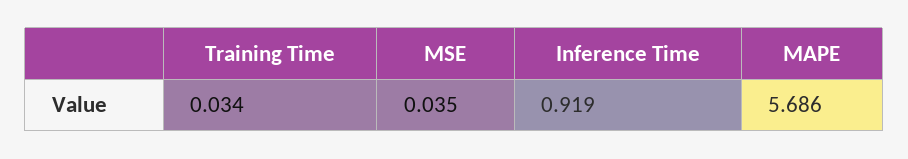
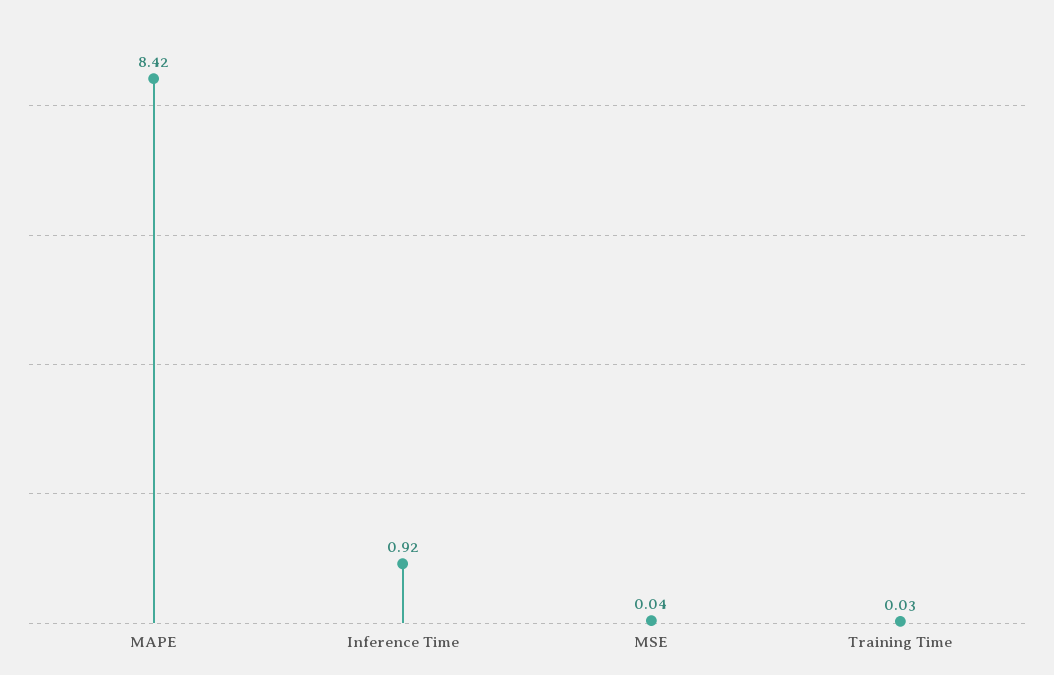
MAPE: 5.686 -> 8.42

